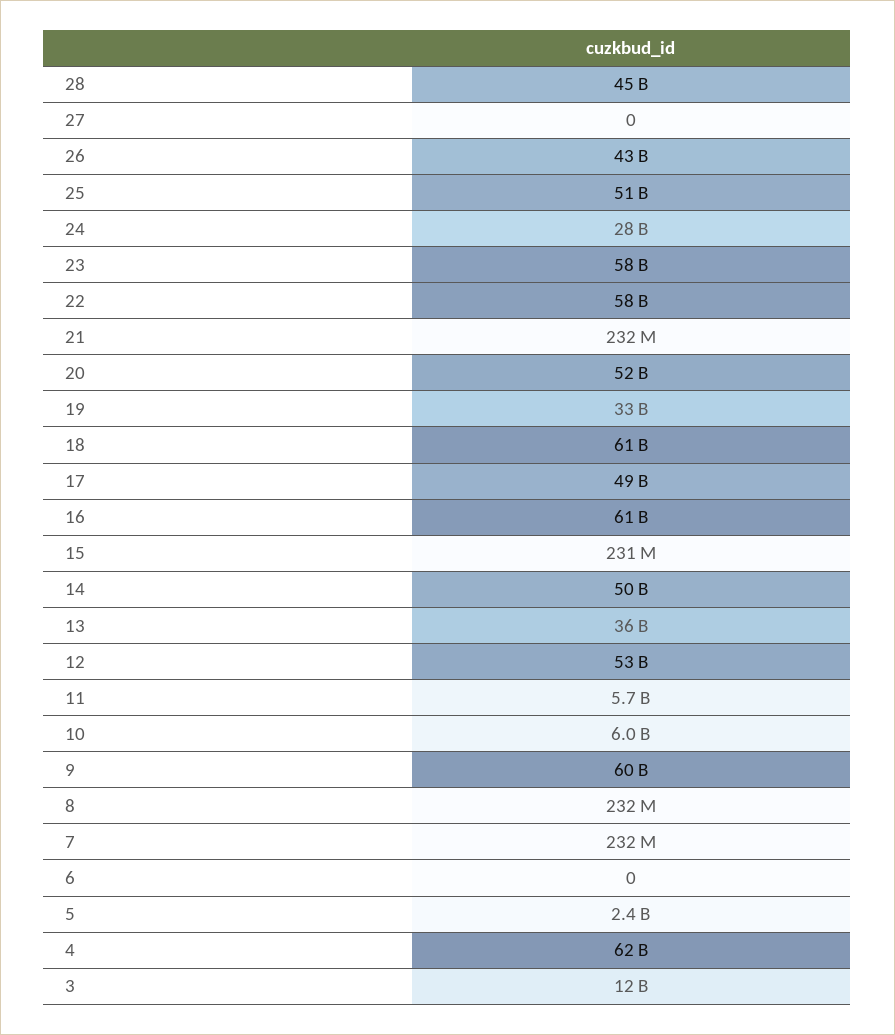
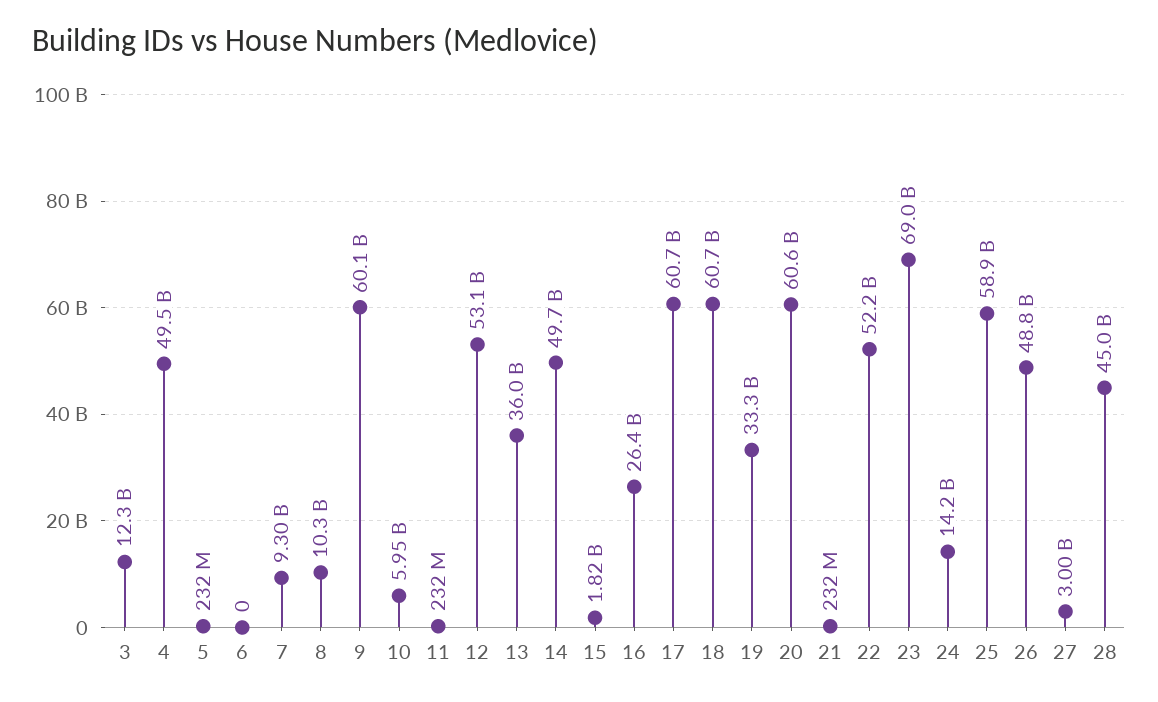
27: 0 -> 3000000000
26: 43000000000 -> 48800000000
25: 51000000000 -> 58900000000
24: 28000000000 -> 14200000000
23: 58000000000 -> 69000000000
22: 58000000000 -> 52200000000
20: 52000000000 -> 60600000000
17: 49000000000 -> 60700000000
16: 61000000000 -> 26400000000
15: 231000000 -> 1820000000
11: 5700000000 -> 232000000
8: 232000000 -> 10300000000
7: 232000000 -> 9300000000
5: 2400000000 -> 232000000
4: 62000000000 -> 49500000000

